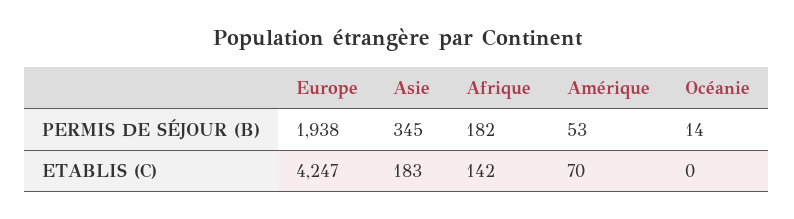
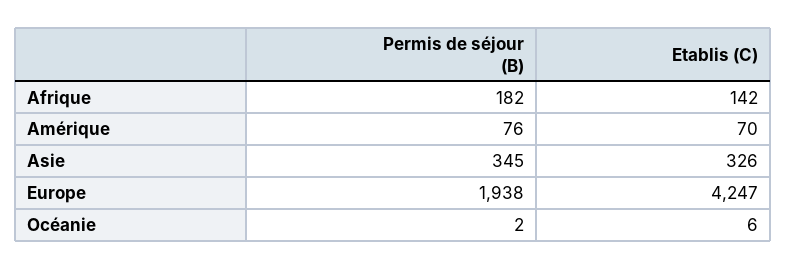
Amérique, PERMIS DE SÉJOUR (B): 53 -> 76
Océanie, PERMIS DE SÉJOUR (B): 14 -> 2
Asie, ETABLIS (C): 183 -> 326
Océanie, ETABLIS (C): 0 -> 6

